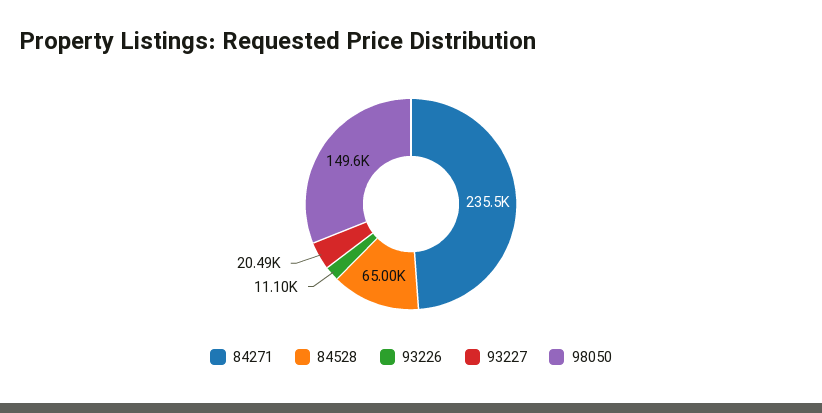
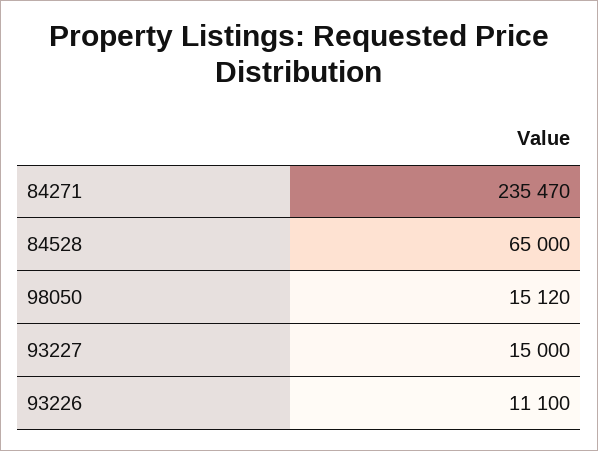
93227: 20490 -> 15000
98050: 149600 -> 15120

